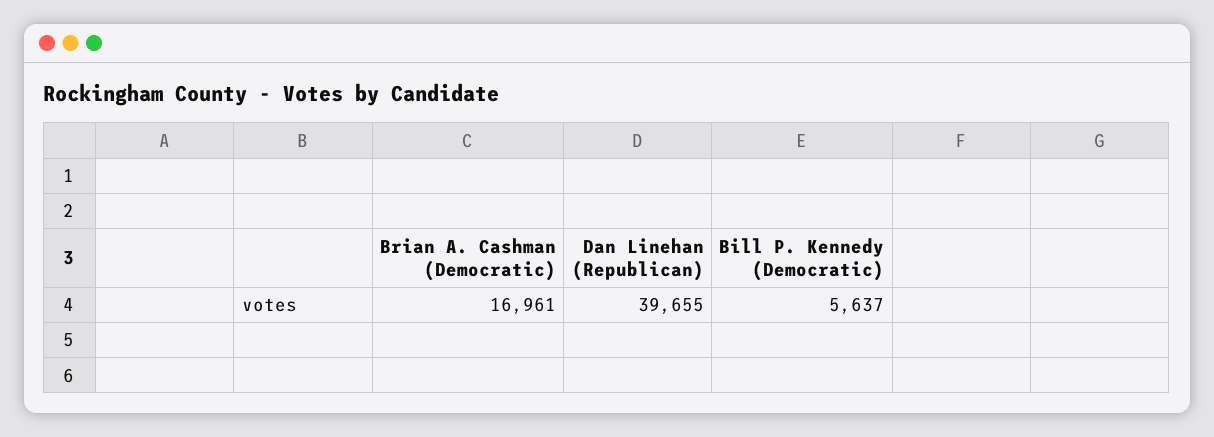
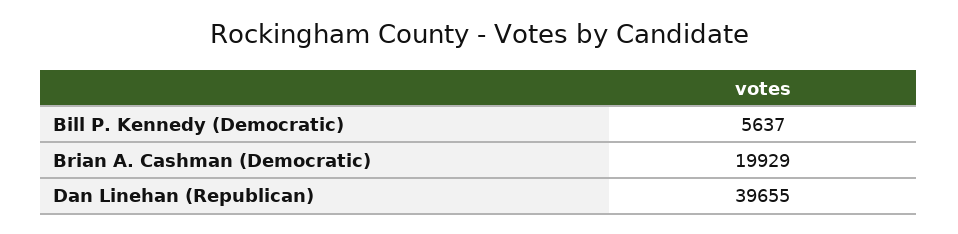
Brian A. Cashman (Democratic): 16961 -> 19929

